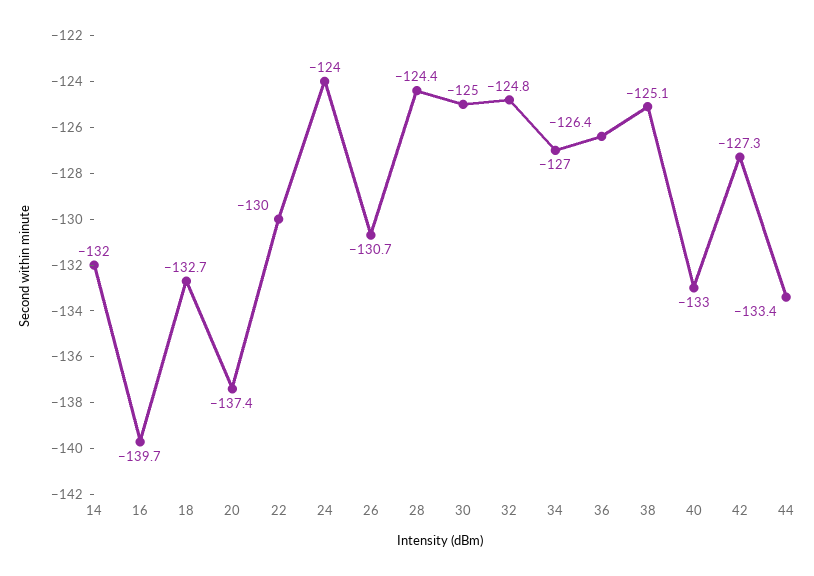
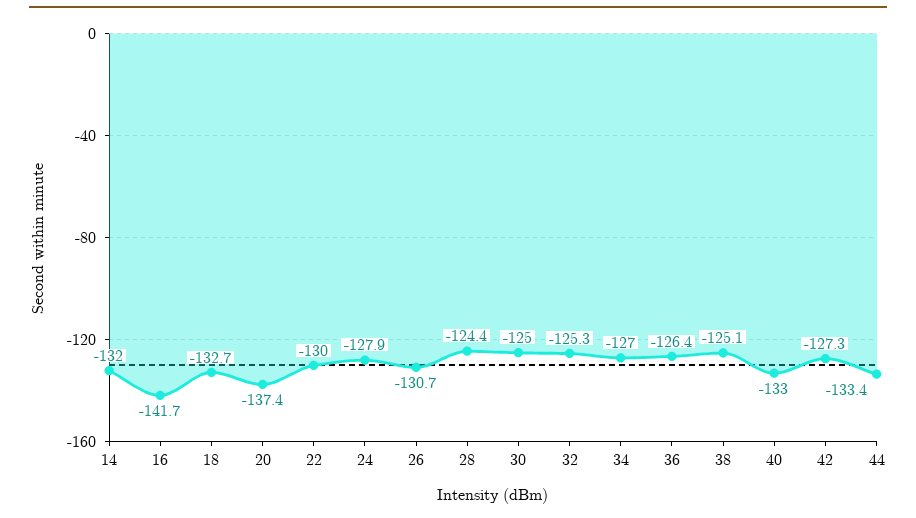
16: -139.7 -> -141.7
24: -124 -> -127.9
32: -124.8 -> -125.3

